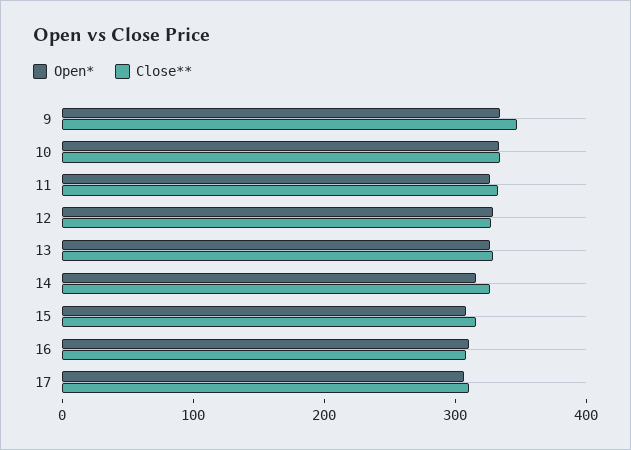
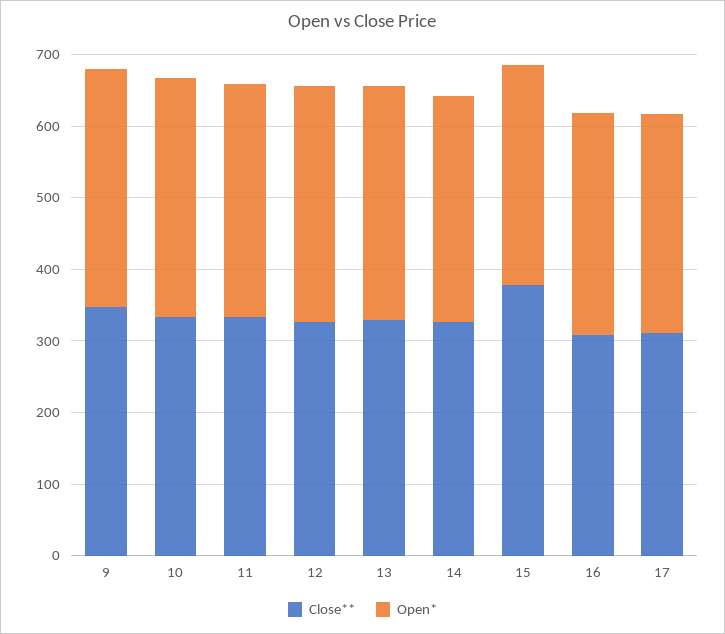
Close**, 15: 320 -> 380

